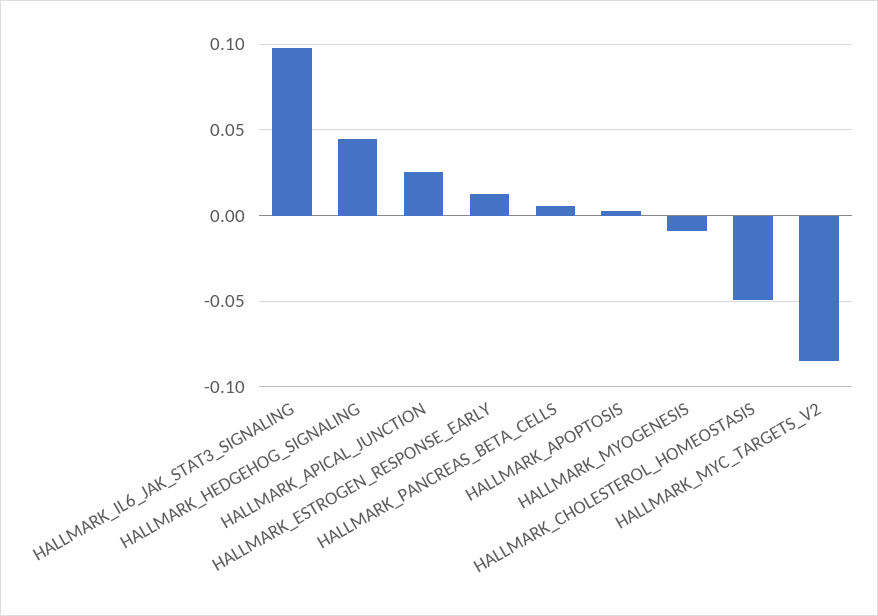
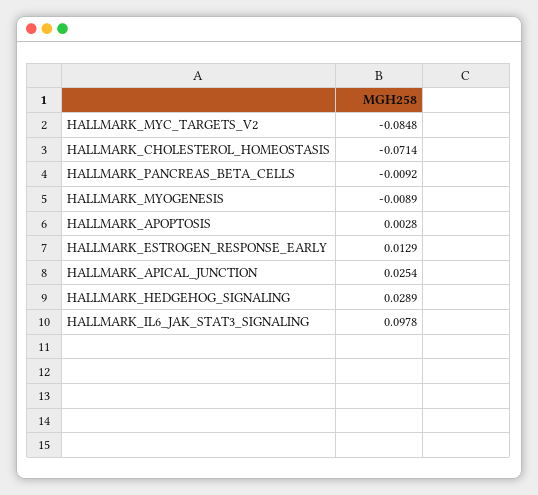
HALLMARK_HEDGEHOG_SIGNALING: 0.045 -> 0.0289
HALLMARK_PANCREAS_BETA_CELLS: 0.005 -> -0.0092
HALLMARK_CHOLESTEROL_HOMEOSTASIS: -0.05 -> -0.0714

